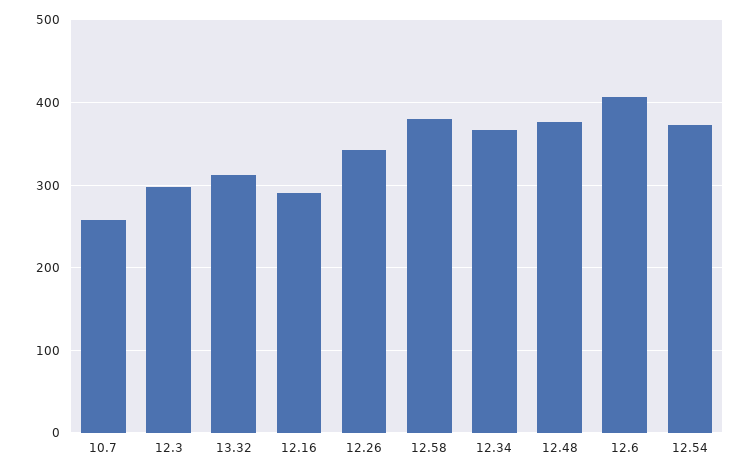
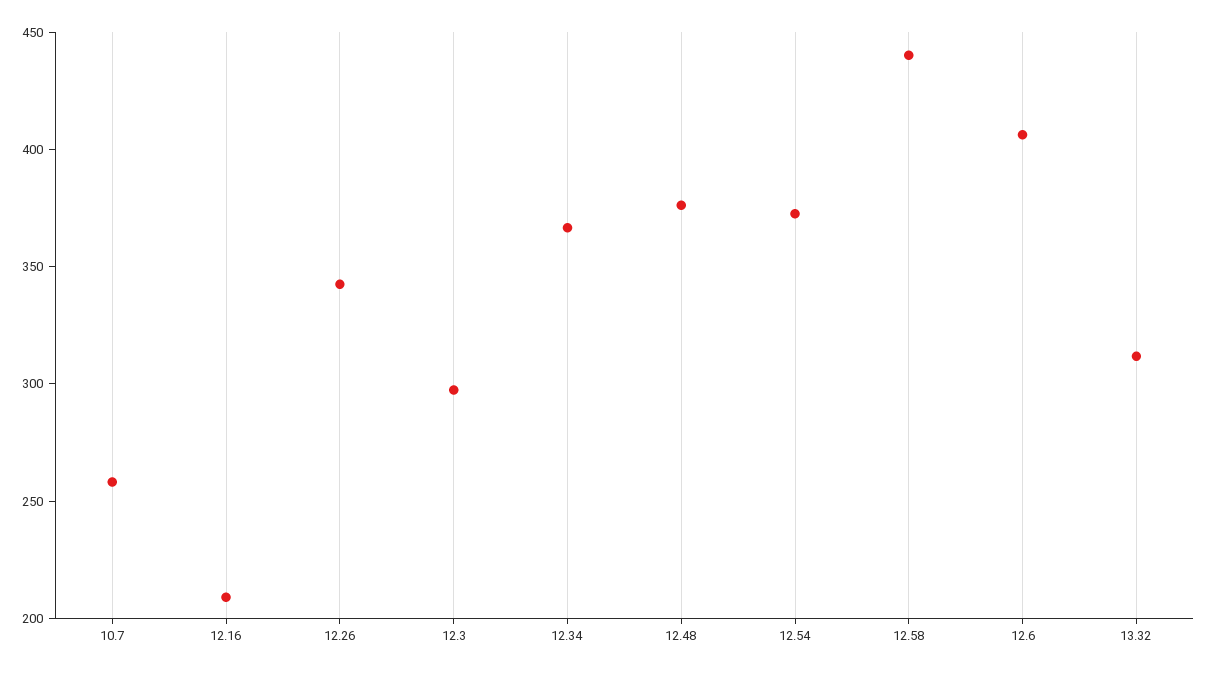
12.16: 290 -> 210
12.58: 380 -> 440

